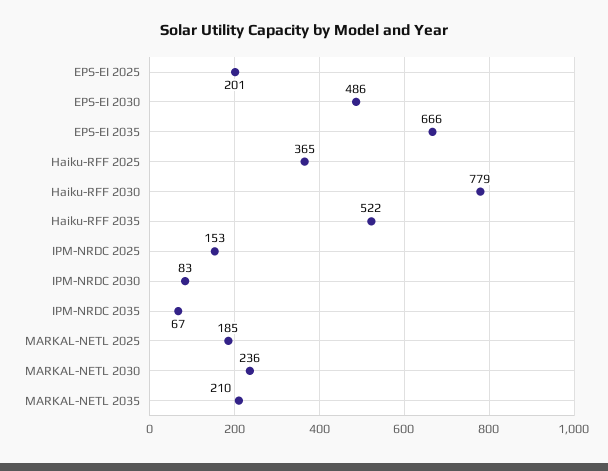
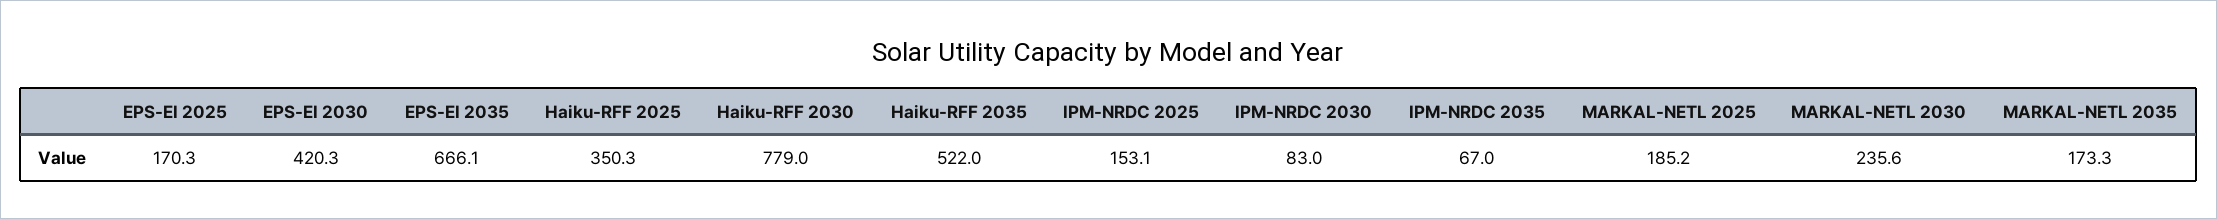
EPS-EI 2025: 201 -> 170.3
EPS-EI 2030: 486 -> 420.3
Haiku-RFF 2025: 365 -> 350.3
MARKAL-NETL 2035: 210 -> 173.3

